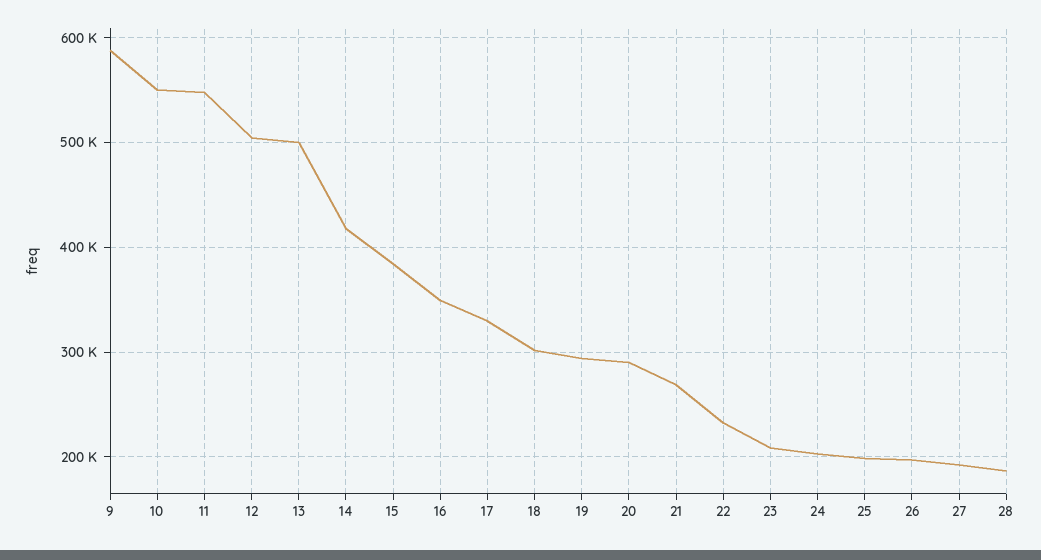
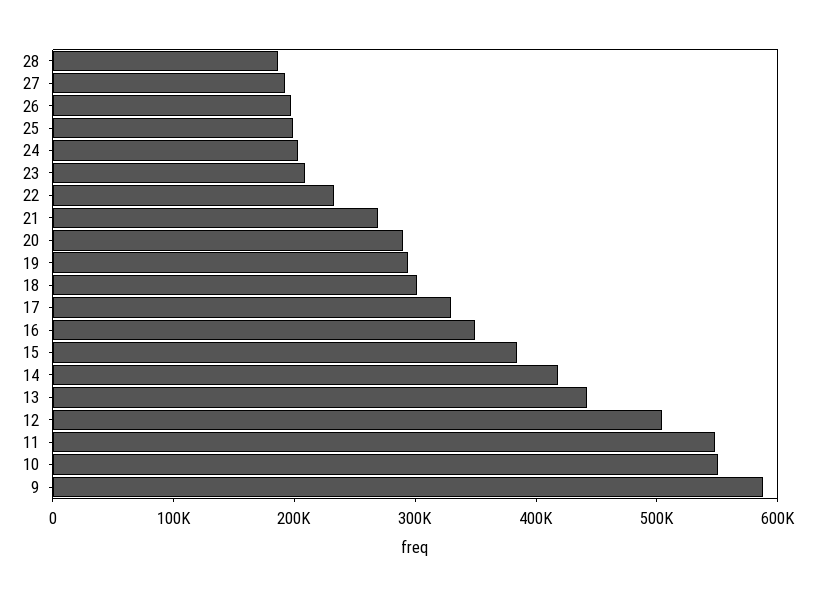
13: 500000 -> 440000

